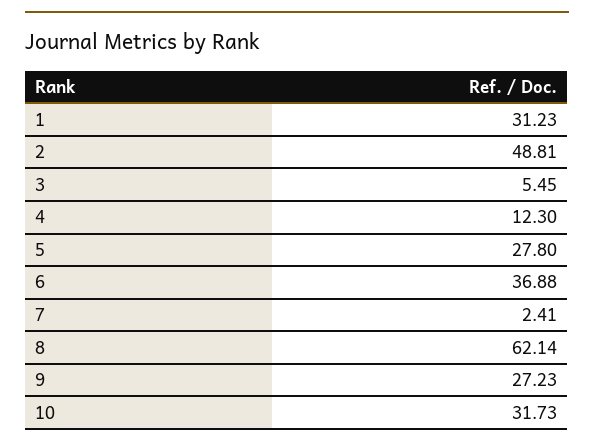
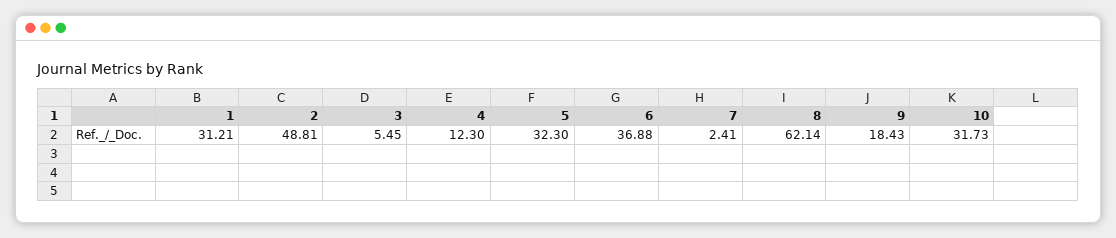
1: 31.23 -> 31.21
5: 27.8 -> 32.3
9: 27.23 -> 18.43

